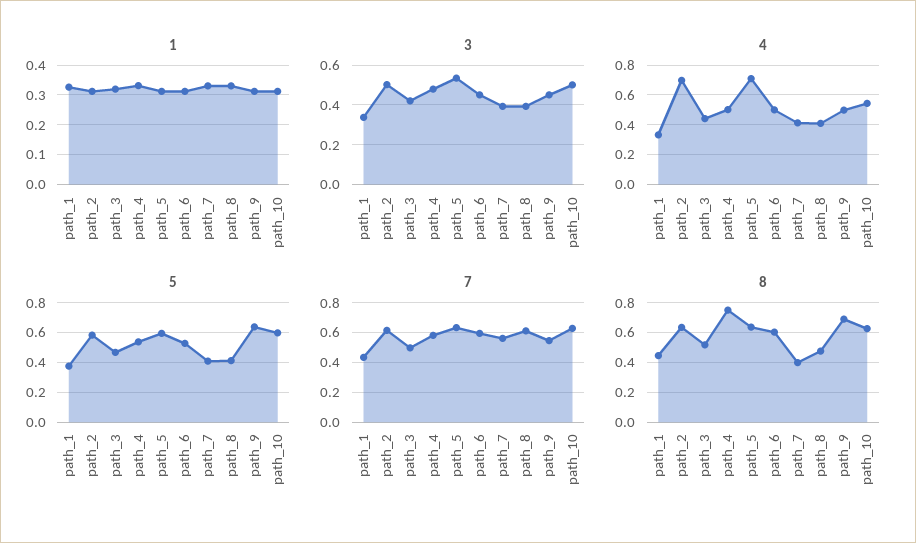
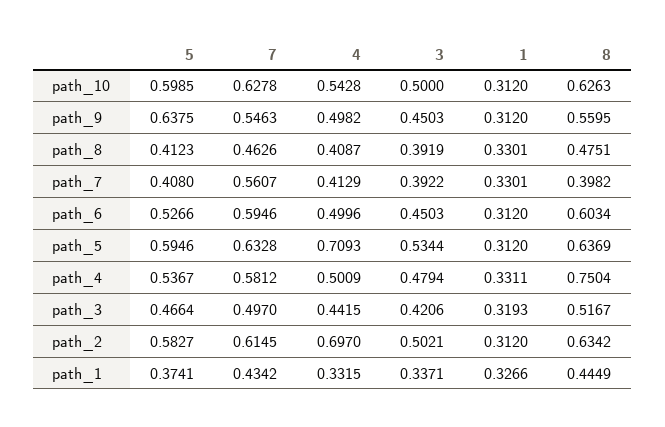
7, path_8: 0.6 -> 0.4626
8, path_9: 0.7 -> 0.5595

